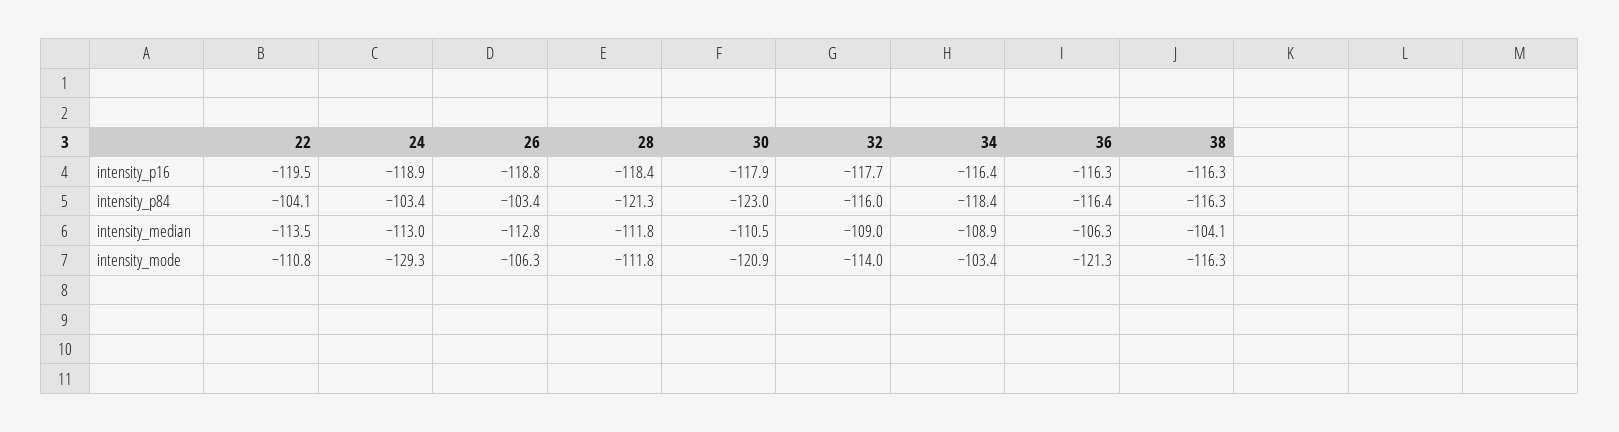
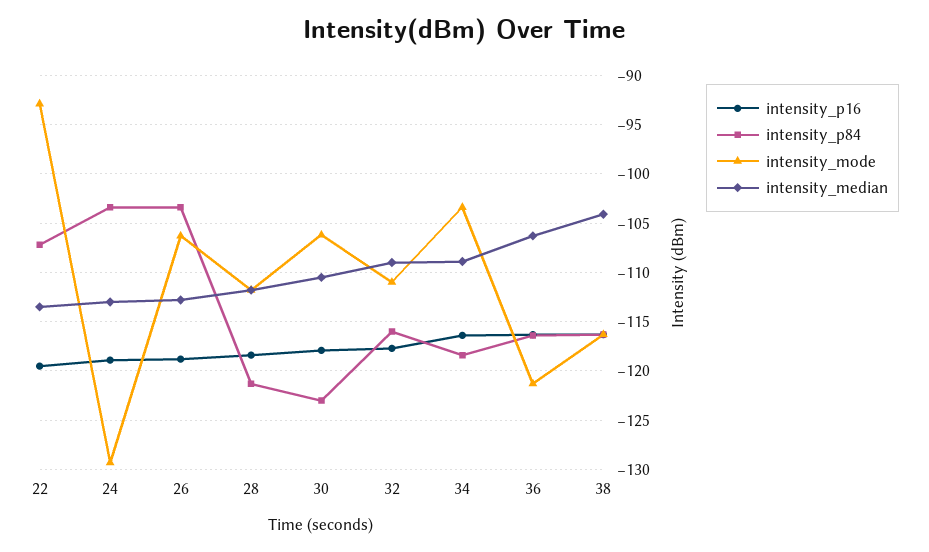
intensity_p84, 22: -104.1 -> -107
intensity_mode, 22: -110.8 -> -93
intensity_mode, 30: -120.9 -> -106
intensity_mode, 32: -114 -> -111

